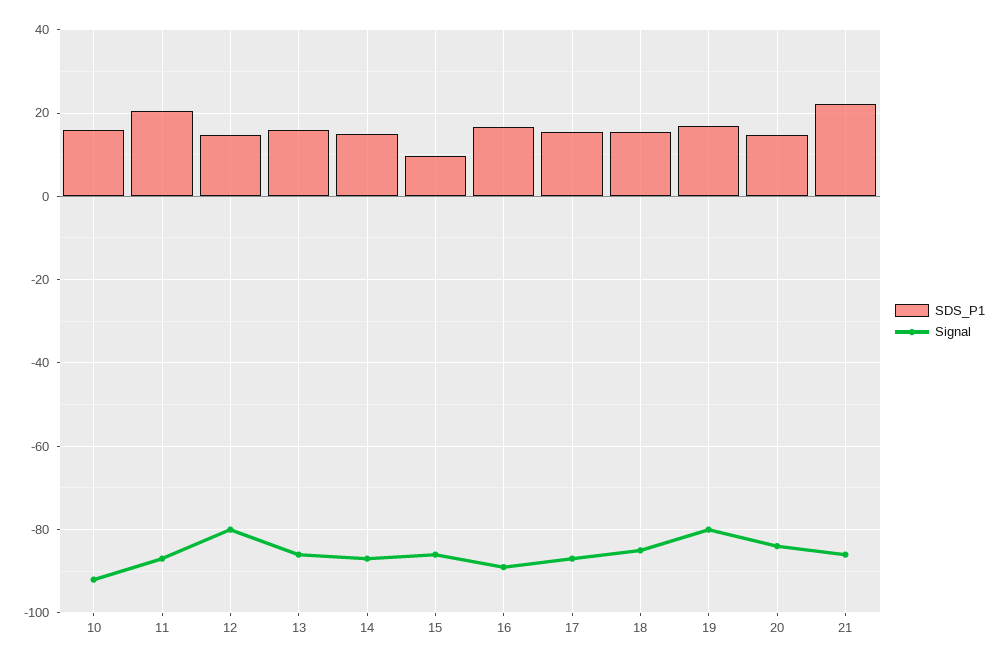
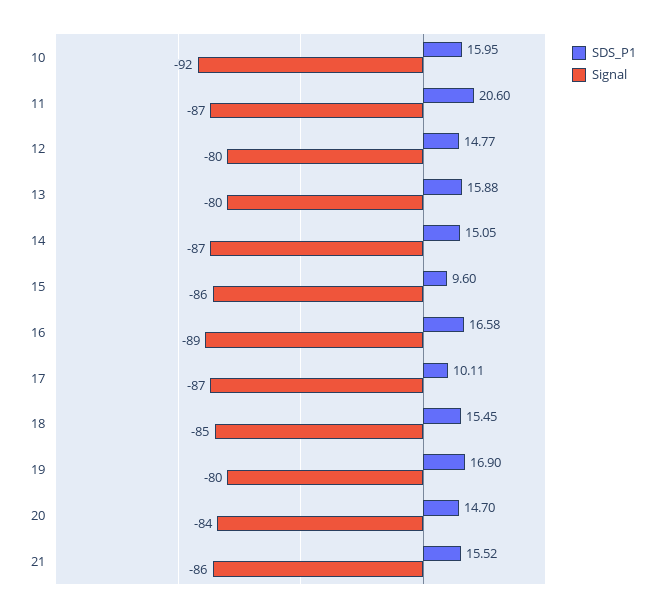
Signal, 13: -86 -> -80
SDS_P1, 17: 16 -> 10.11
SDS_P1, 21: 22 -> 15.52

